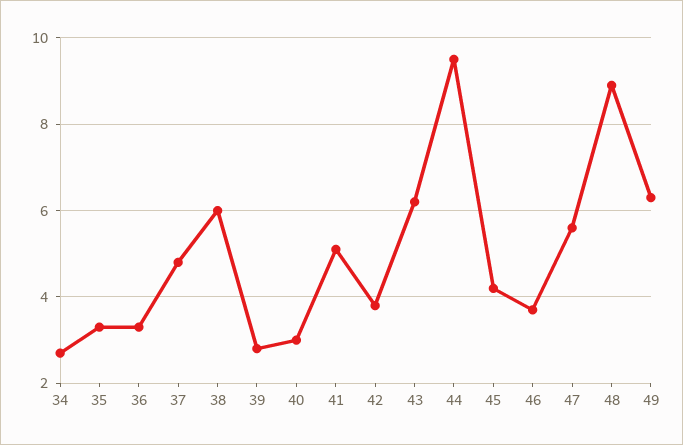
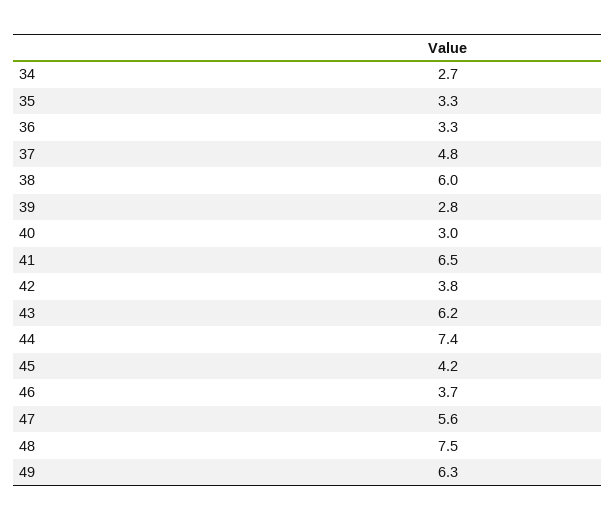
41: 5 -> 6.5
44: 9.5 -> 7.4
48: 9 -> 7.5

